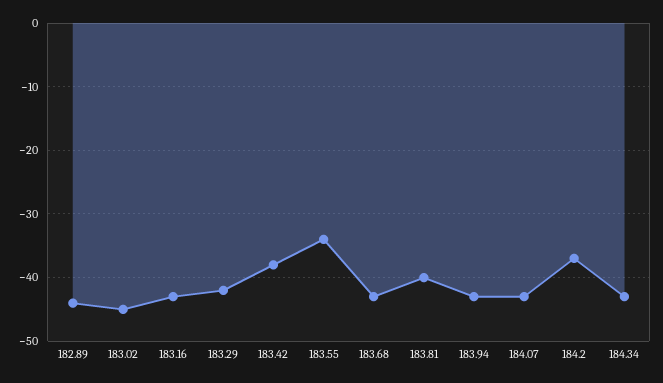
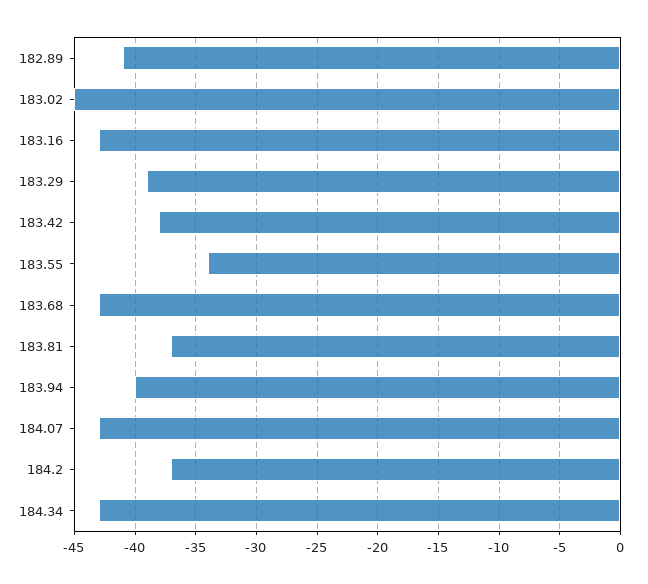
182.89: -44 -> -41
183.29: -42 -> -39
183.81: -40 -> -37
183.94: -43 -> -40

